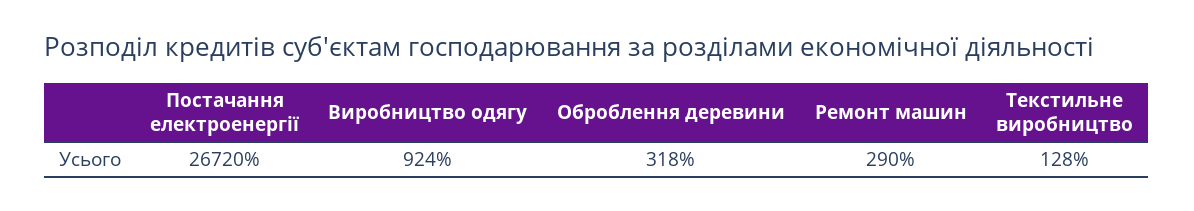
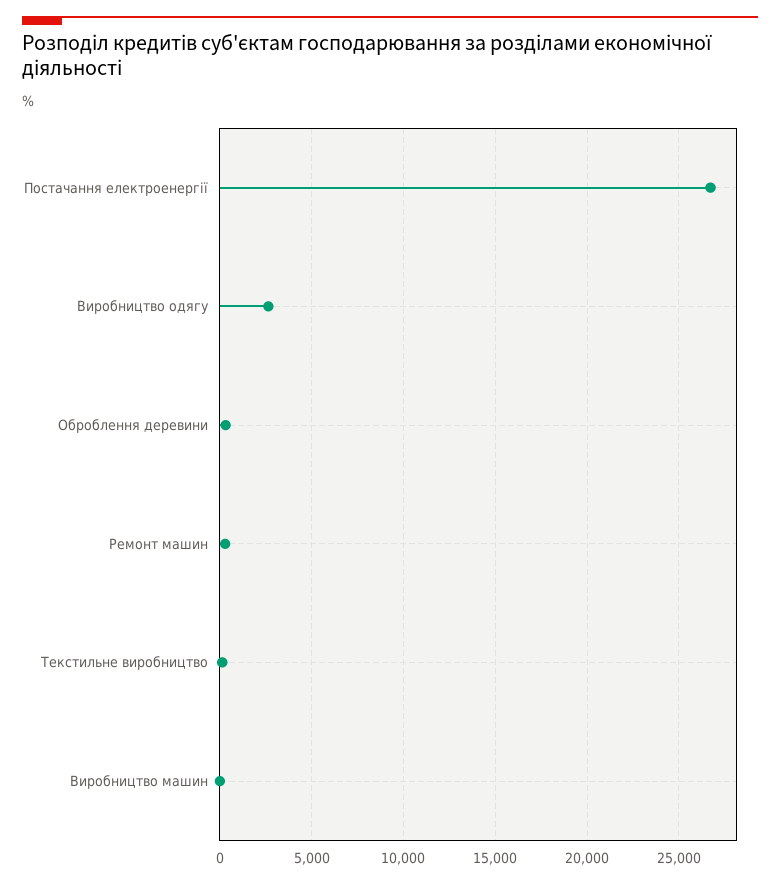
Виробництво одягу: 924 -> 2500
Виробництво машин: none -> 0

